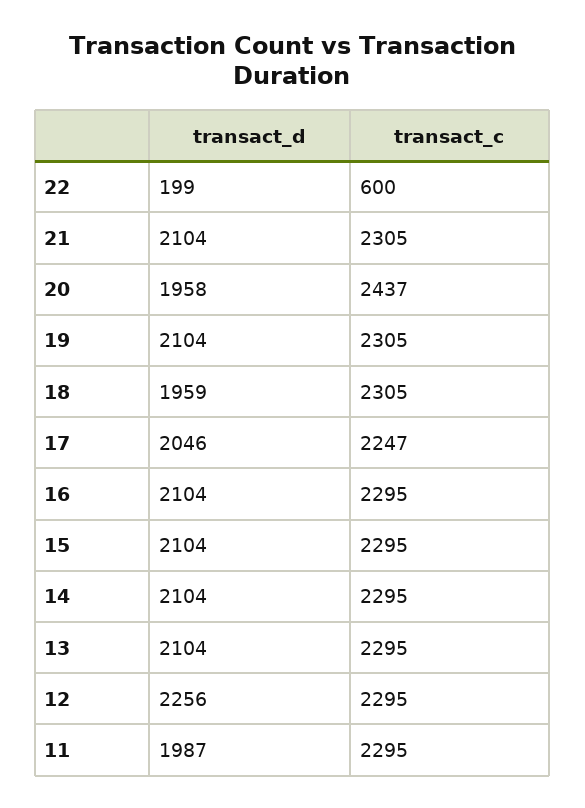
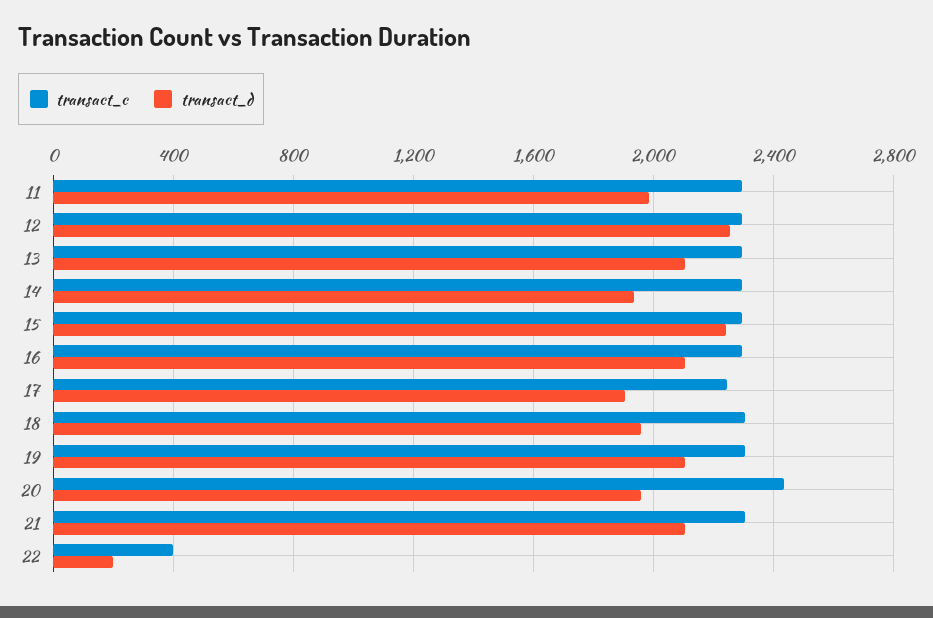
transact_c, 22: 600 -> 400
transact_d, 17: 2046 -> 1900
transact_d, 15: 2104 -> 2250
transact_d, 14: 2104 -> 1950

